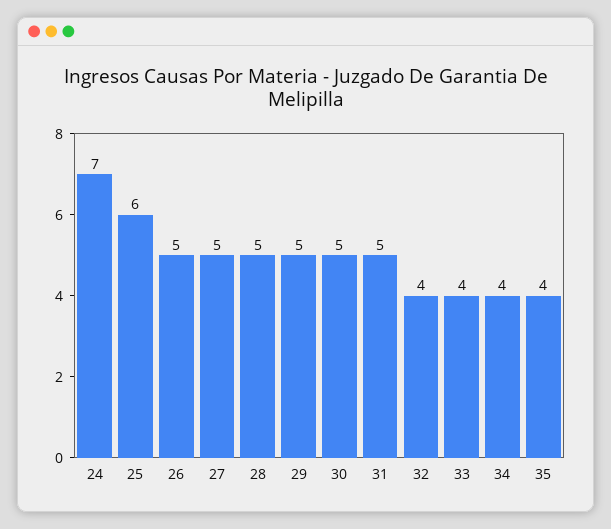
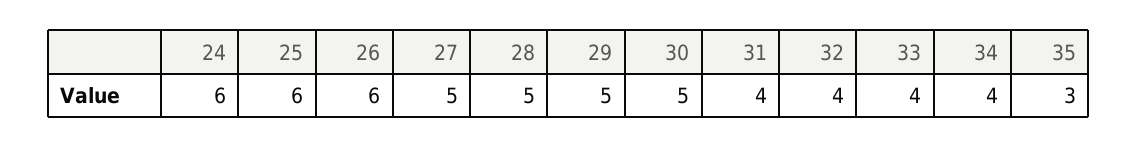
24: 7 -> 6
26: 5 -> 6
31: 5 -> 4
35: 4 -> 3

